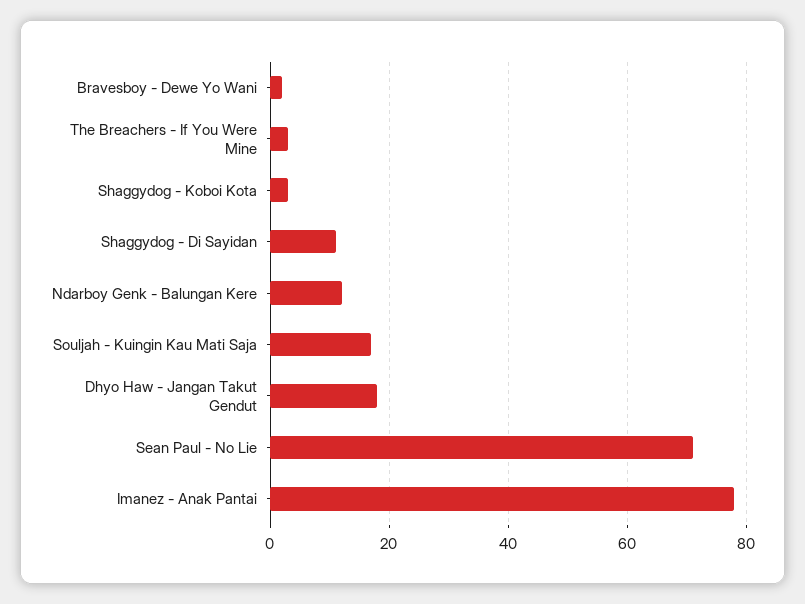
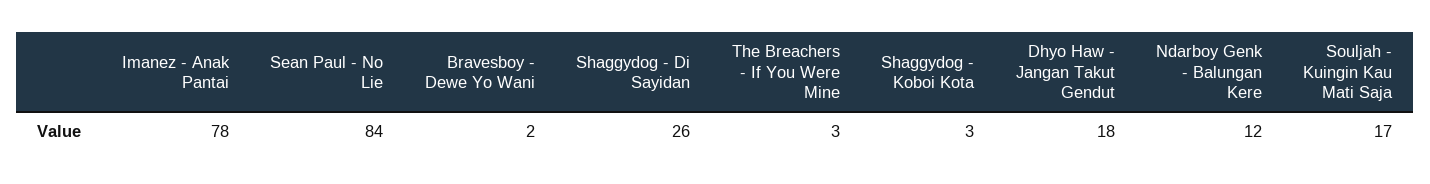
Shaggydog - Di Sayidan: 10 -> 26
Sean Paul - No Lie: 70 -> 84

